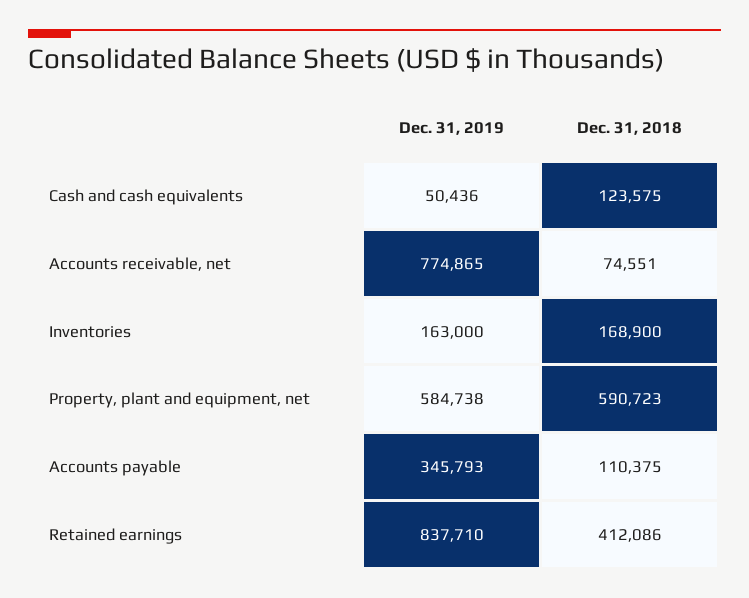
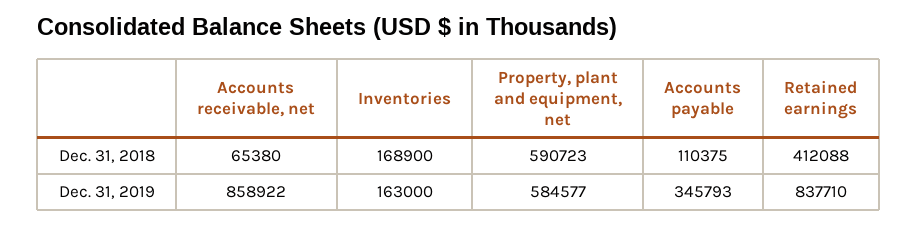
Dec. 31, 2019, Cash and cash equivalents: 50436 -> none
Dec. 31, 2018, Cash and cash equivalents: 123575 -> none
Dec. 31, 2019, Accounts receivable, net: 774865 -> 858922
Dec. 31, 2018, Accounts receivable, net: 74551 -> 65380
Dec. 31, 2019, Property, plant and equipment, net: 584738 -> 584577
Dec. 31, 2018, Retained earnings: 412086 -> 412088

